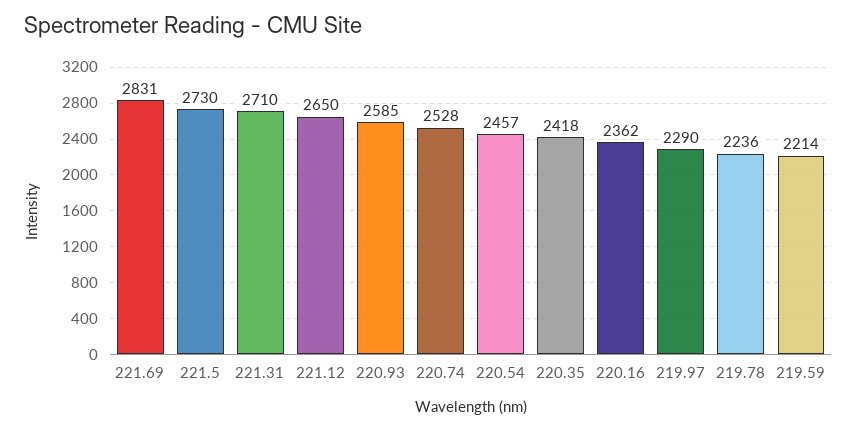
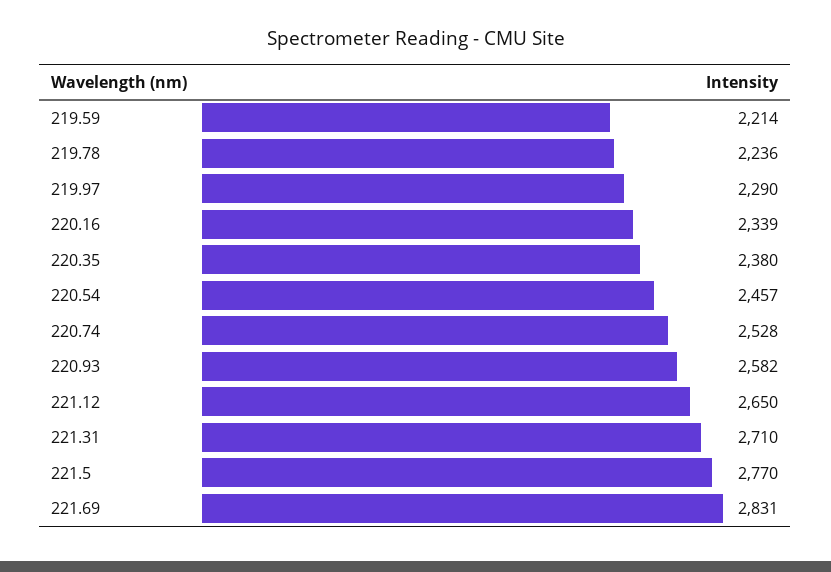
221.5: 2730 -> 2770
220.93: 2585 -> 2582
220.35: 2418 -> 2380
220.16: 2362 -> 2339

